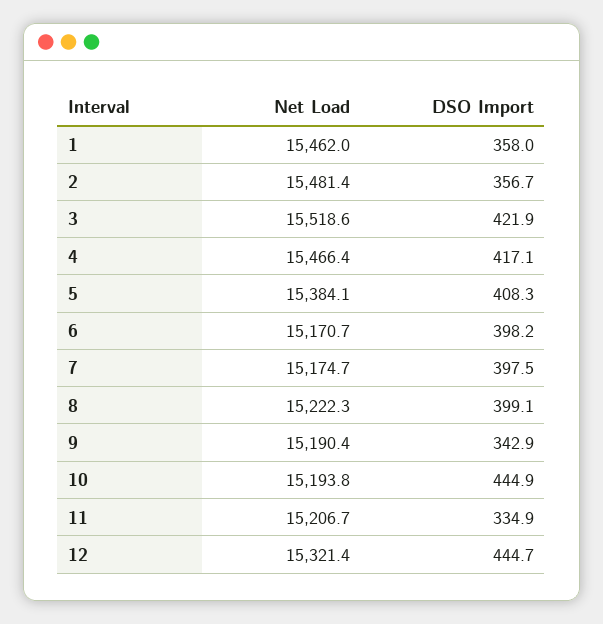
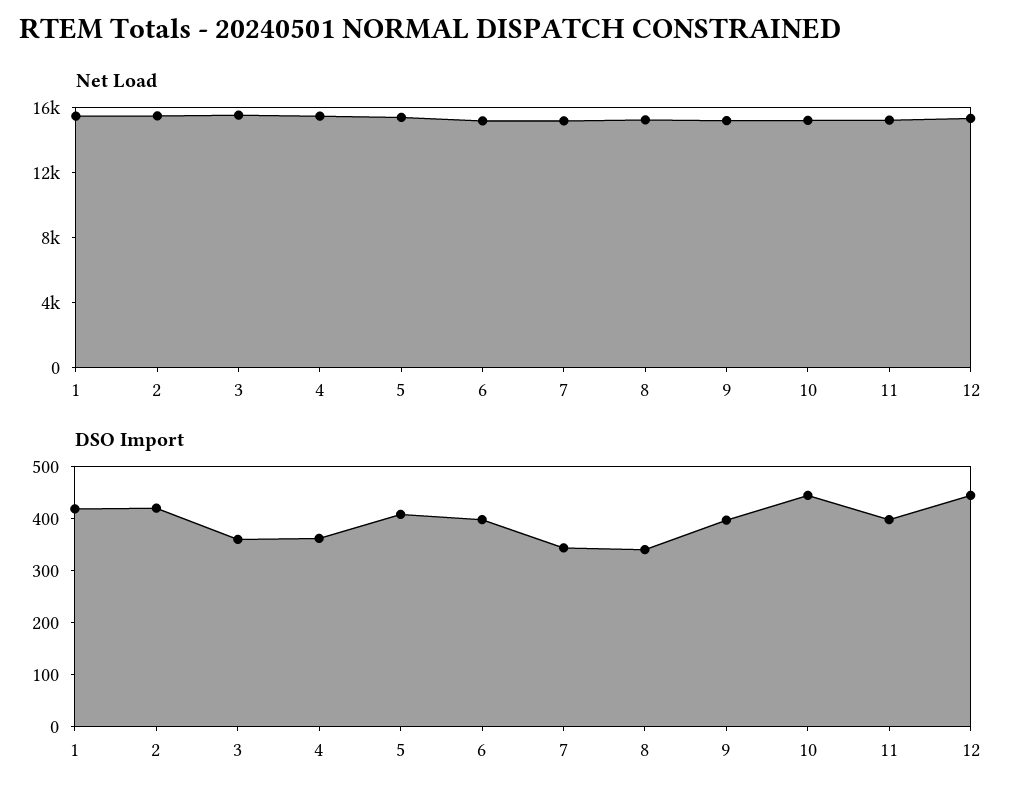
DSO Import, 1: 358 -> 420
DSO Import, 2: 356.7 -> 420
DSO Import, 3: 421.9 -> 360
DSO Import, 4: 417.1 -> 360
DSO Import, 7: 397.5 -> 340
DSO Import, 8: 399.1 -> 340
DSO Import, 9: 342.9 -> 400
DSO Import, 11: 334.9 -> 400

